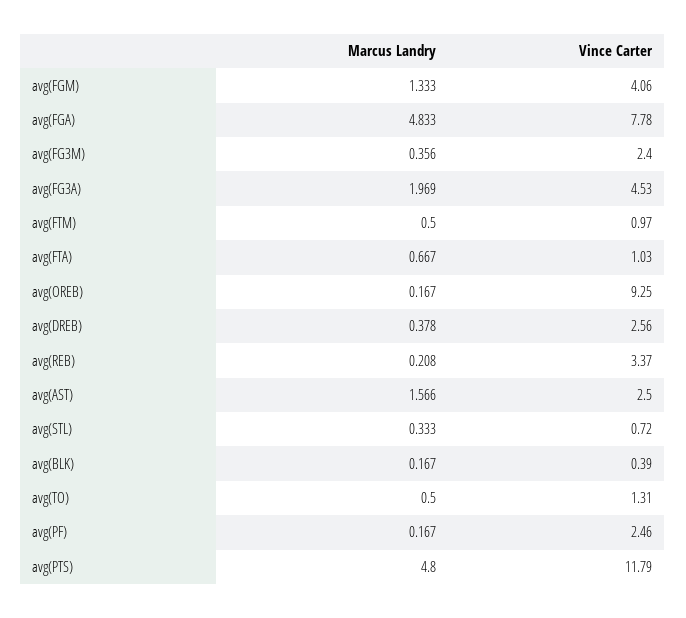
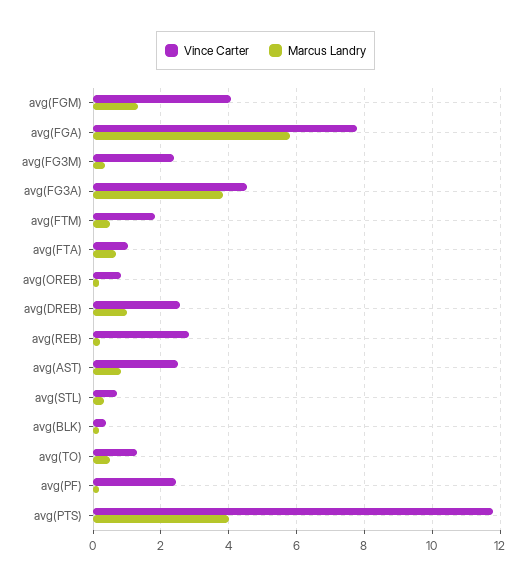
Marcus Landry, avg(FGA): 4.833 -> 5.8
Marcus Landry, avg(FG3A): 1.969 -> 3.8
Vince Carter, avg(FTM): 0.97 -> 1.8
Vince Carter, avg(OREB): 9.25 -> 0.8
Marcus Landry, avg(DREB): 0.378 -> 1
Vince Carter, avg(REB): 3.37 -> 2.8
Marcus Landry, avg(AST): 1.566 -> 0.8
Marcus Landry, avg(PTS): 4.8 -> 4

